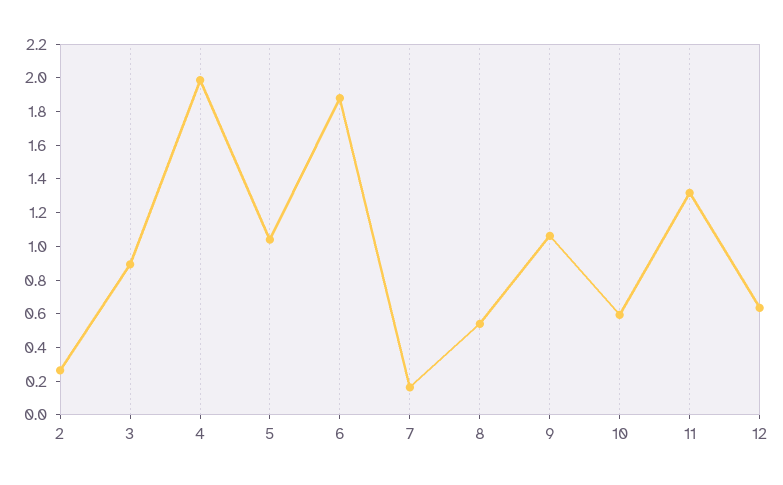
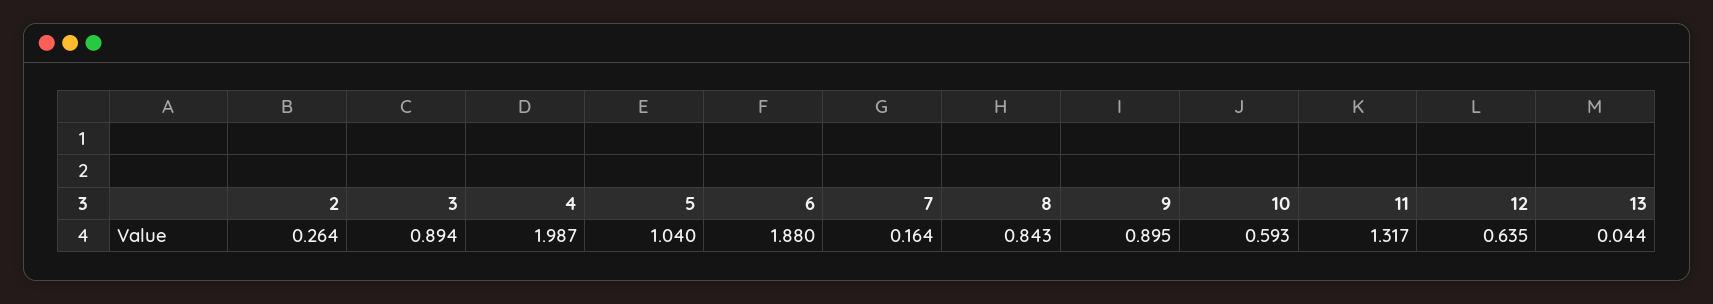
8: 0.55 -> 0.843
9: 1.05 -> 0.895
13: none -> 0.044

